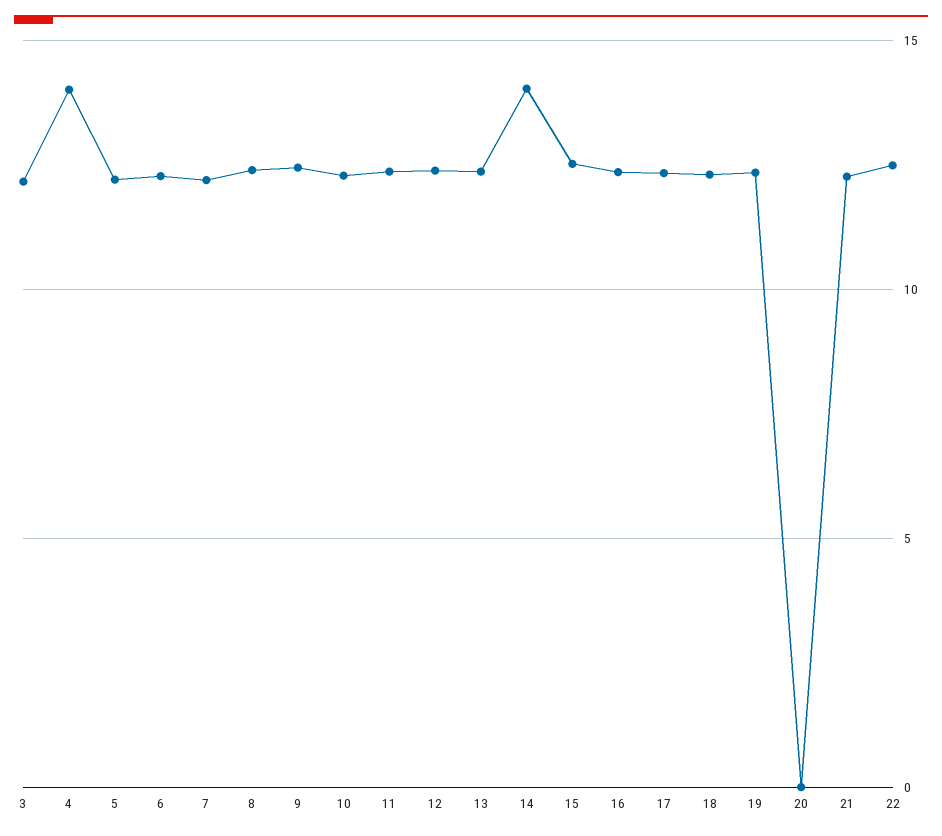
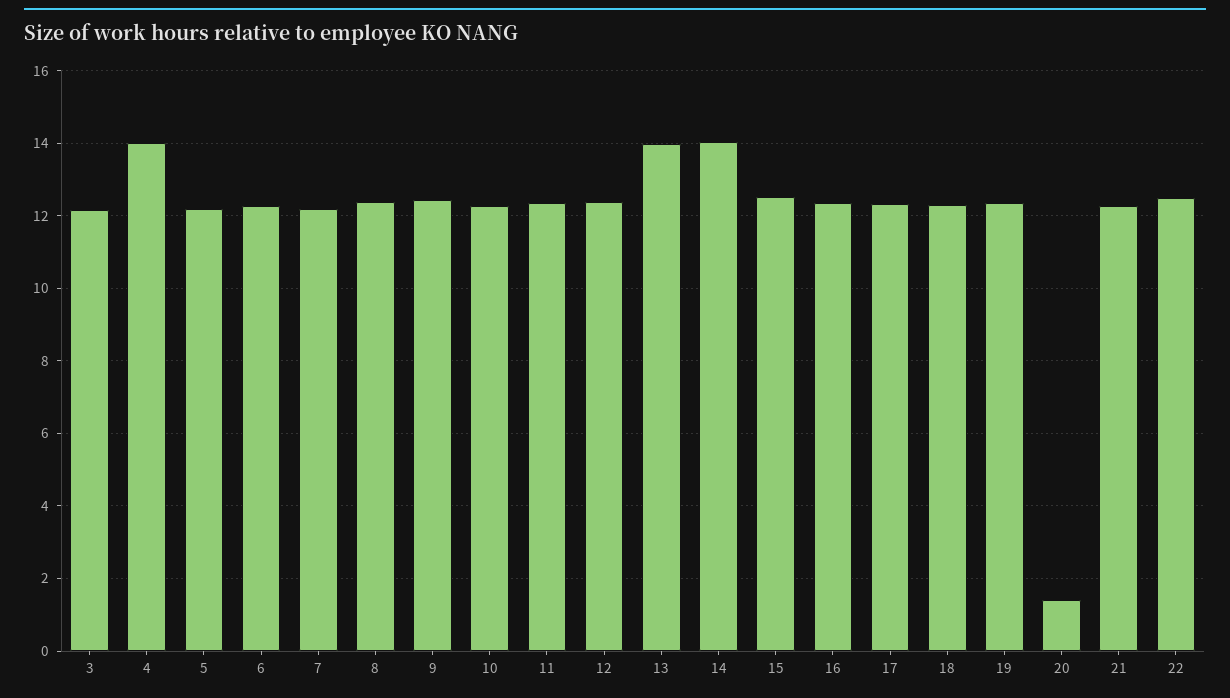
13: 12.5 -> 14
20: 0 -> 1.4

